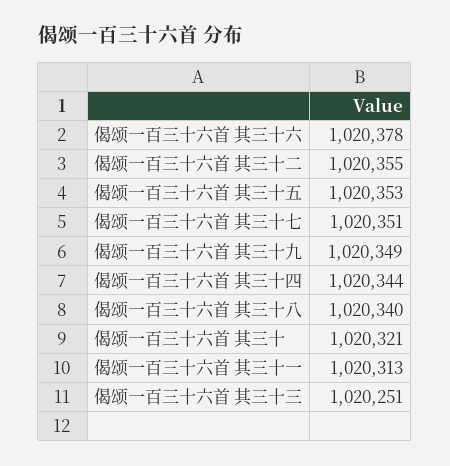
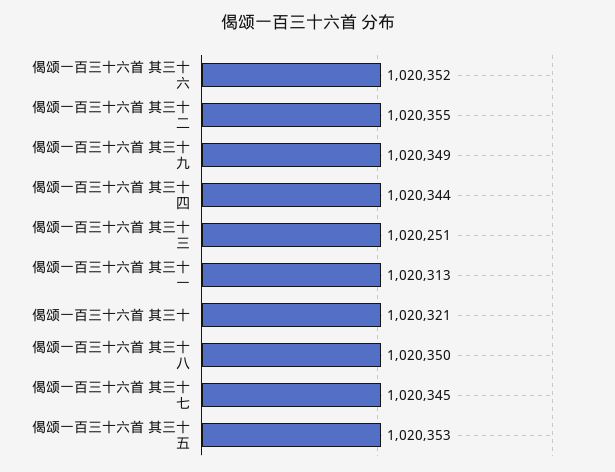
偈颂一百三十六首 其三十六: 1020378 -> 1020352
偈颂一百三十六首 其三十七: 1020351 -> 1020345
偈颂一百三十六首 其三十八: 1020340 -> 1020350

